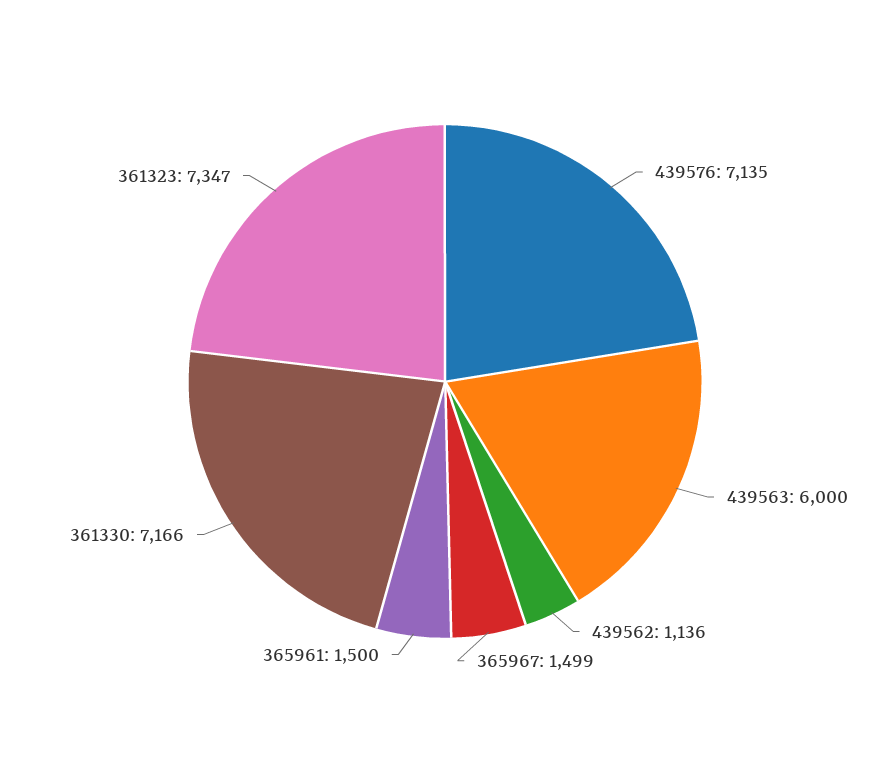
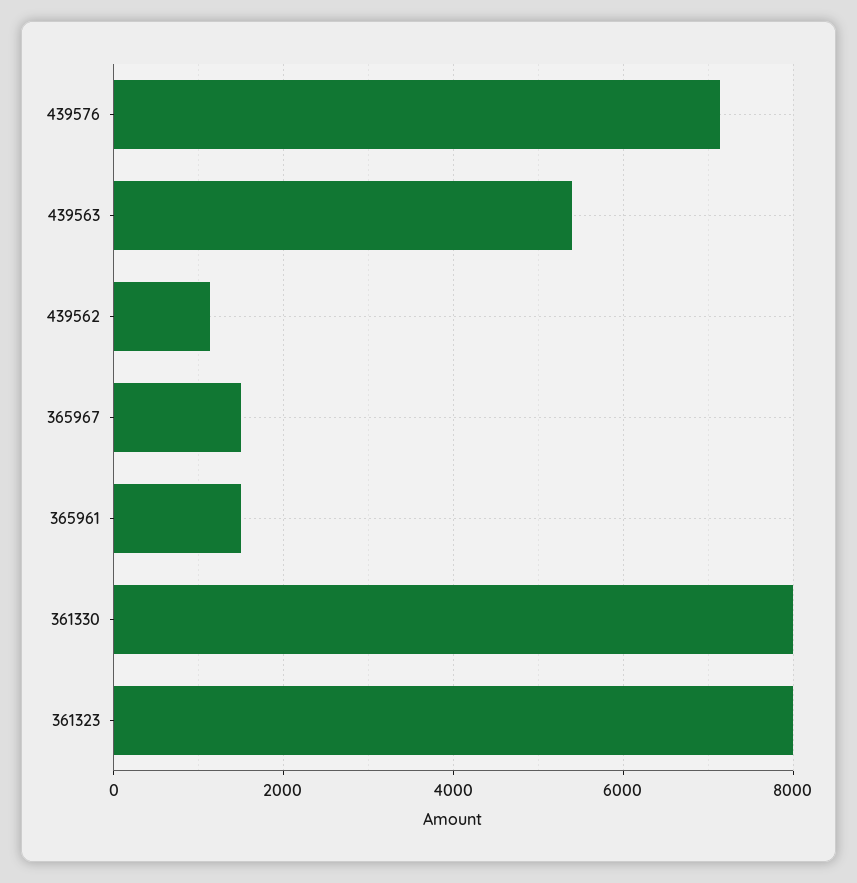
439563: 6000 -> 5400
361330: 7166 -> 8000
361323: 7347 -> 8000

